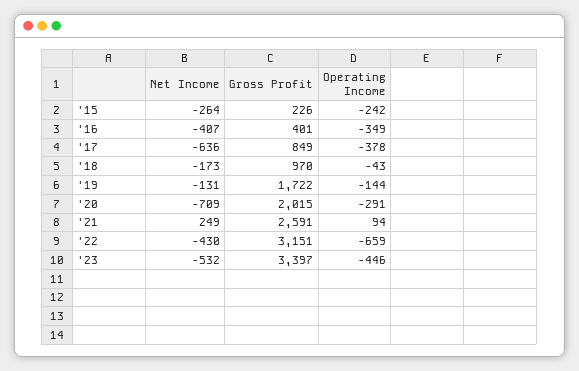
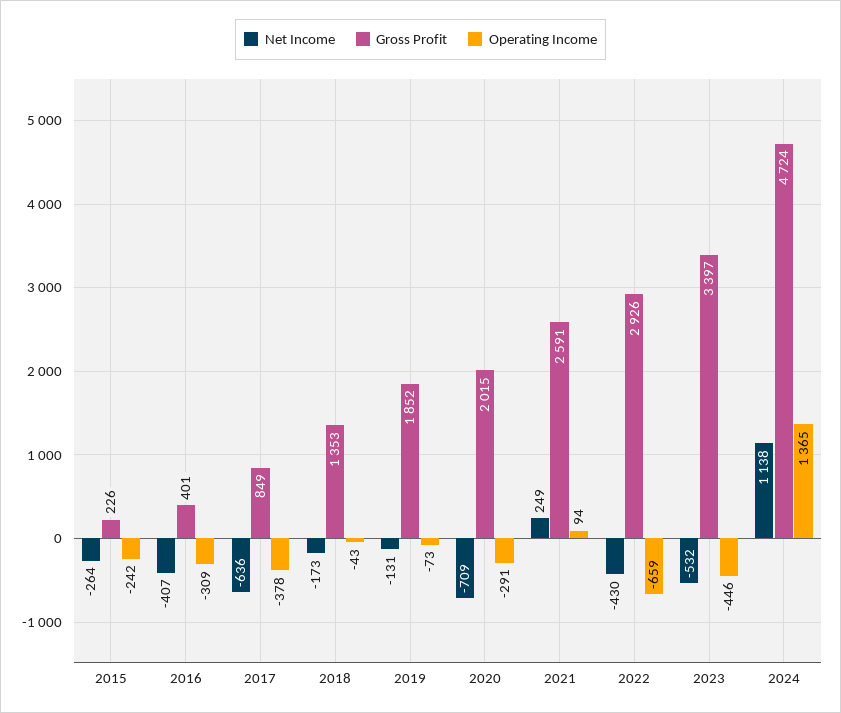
Operating Income, '16: -349 -> -309
Gross Profit, '18: 970 -> 1353
Gross Profit, '19: 1722 -> 1852
Operating Income, '19: -144 -> -73
Gross Profit, '22: 3151 -> 2926
Net Income, 2024: none -> 1138
Gross Profit, 2024: none -> 4724
Operating Income, 2024: none -> 1365

